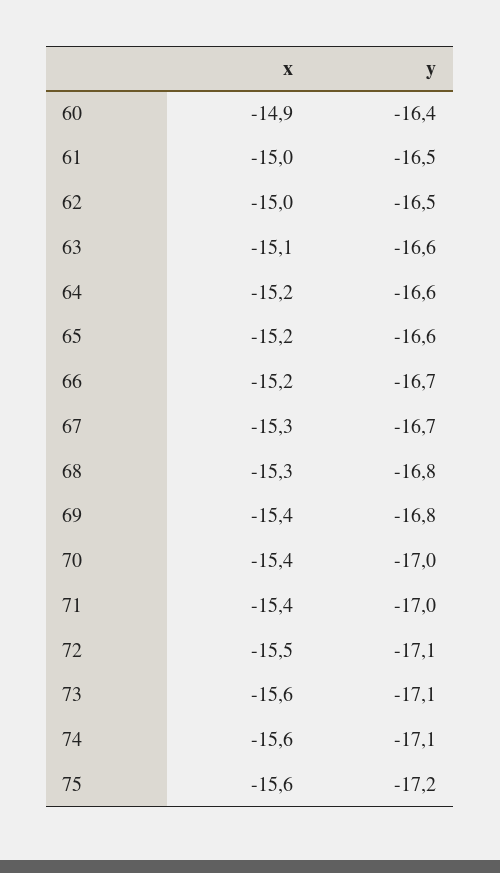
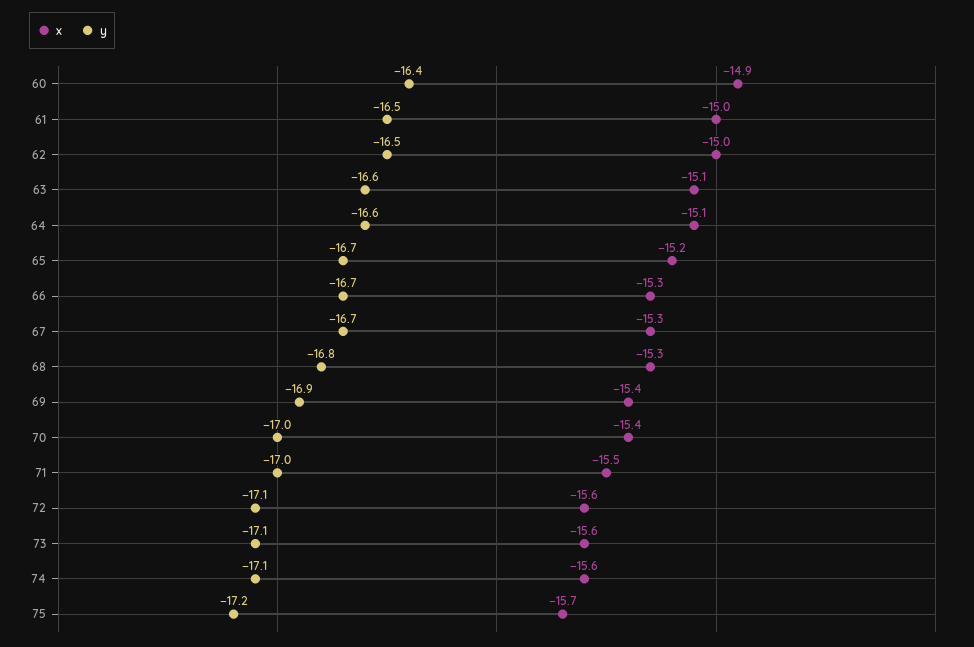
x, 64: -15.2 -> -15.1
y, 65: -16.6 -> -16.7
x, 66: -15.2 -> -15.3
y, 69: -16.8 -> -16.9
x, 71: -15.4 -> -15.5
x, 72: -15.5 -> -15.6
x, 75: -15.6 -> -15.7

